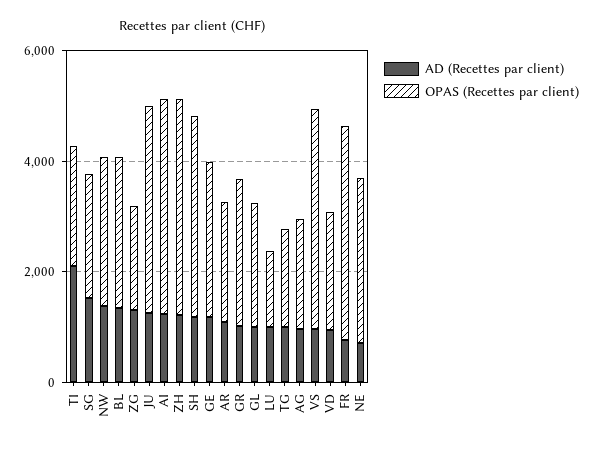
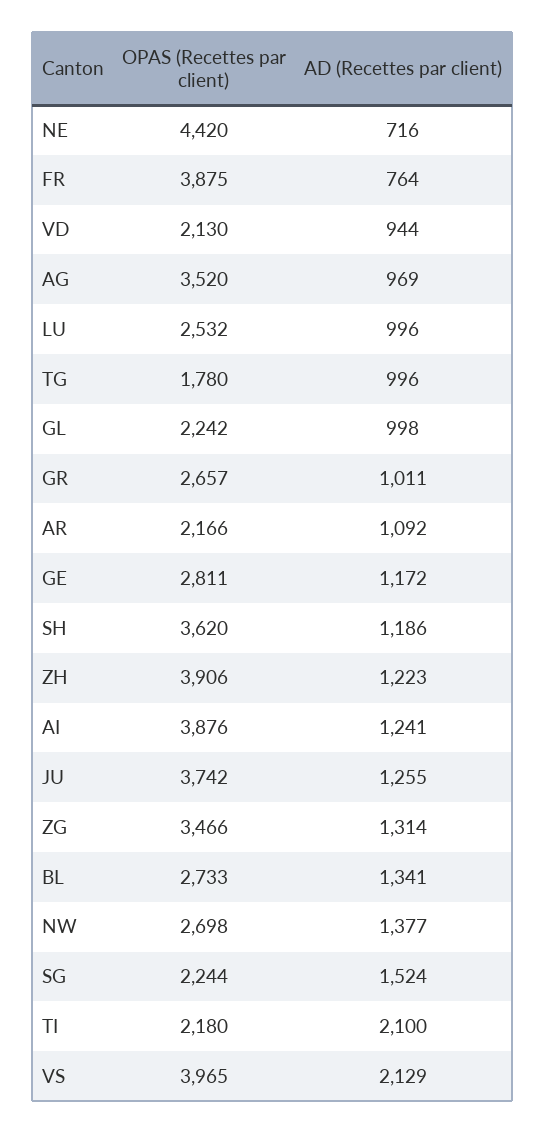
OPAS (Recettes par client), ZG: 2000 -> 3466
OPAS (Recettes par client), LU: 1500 -> 2532
OPAS (Recettes par client), AG: 2000 -> 3520
AD (Recettes par client), VS: 1000 -> 2129
OPAS (Recettes par client), NE: 3000 -> 4420

